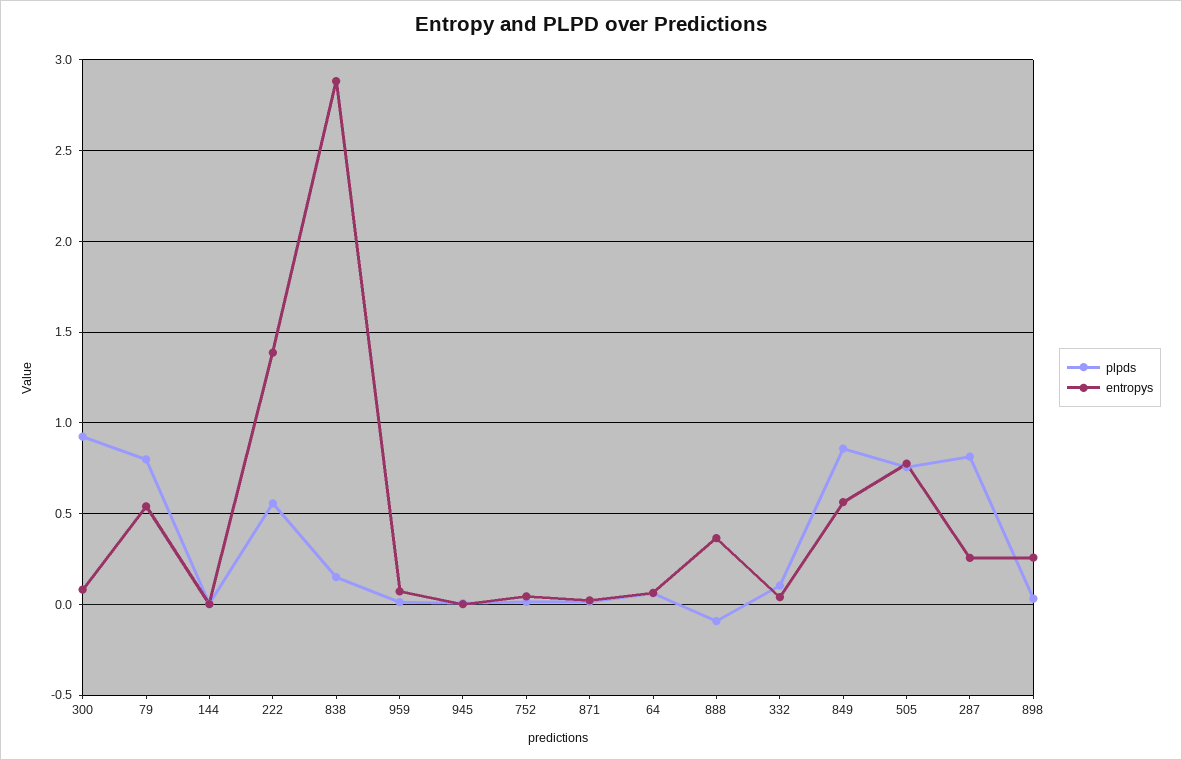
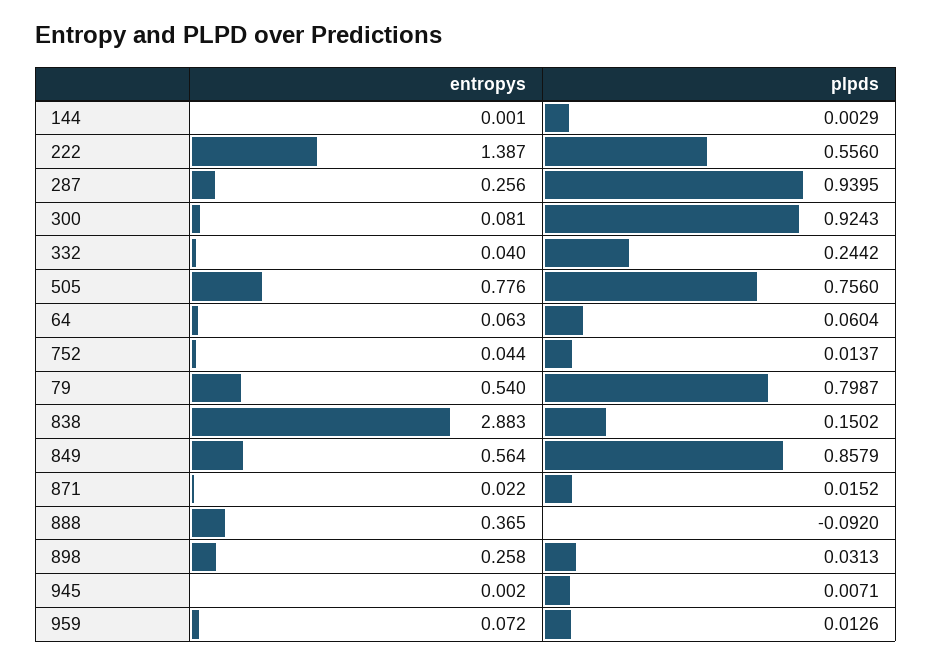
plpds, 332: 0.1 -> 0.2442
plpds, 287: 0.8 -> 0.9395

